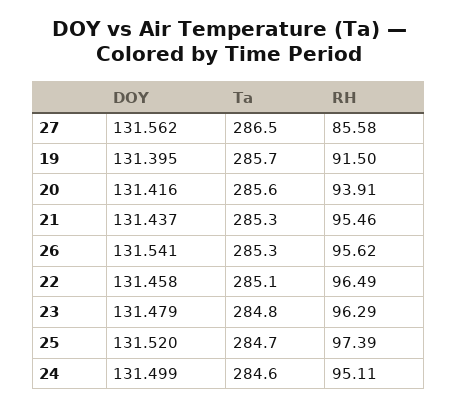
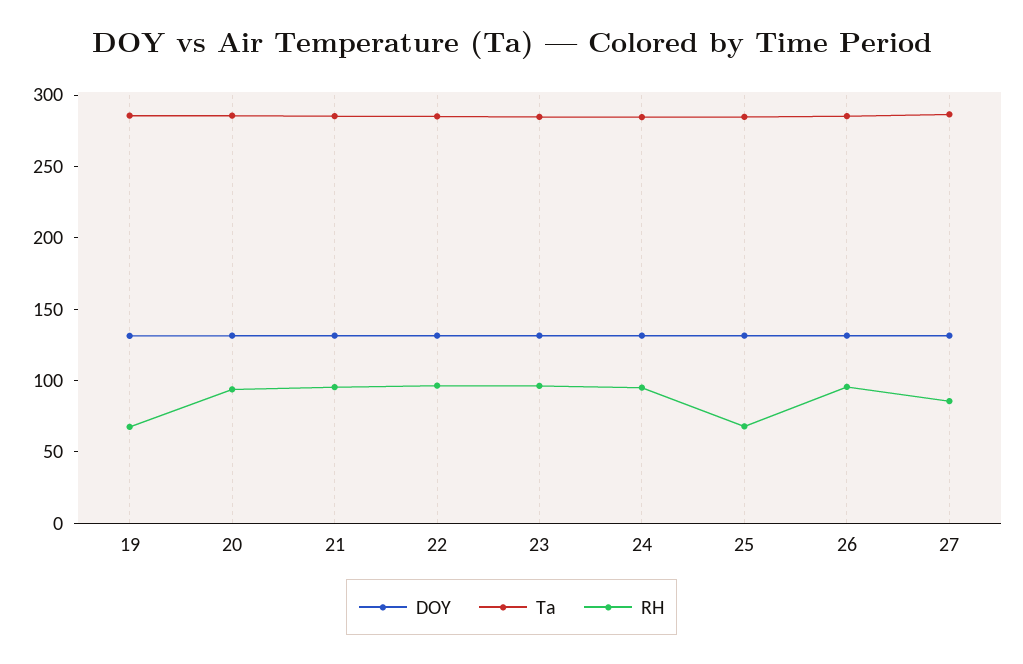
RH, 19: 91.5 -> 70
RH, 25: 97.39 -> 70

